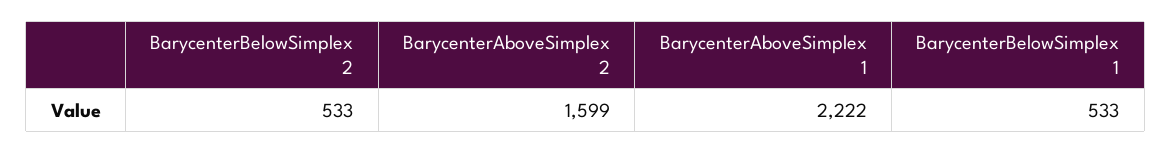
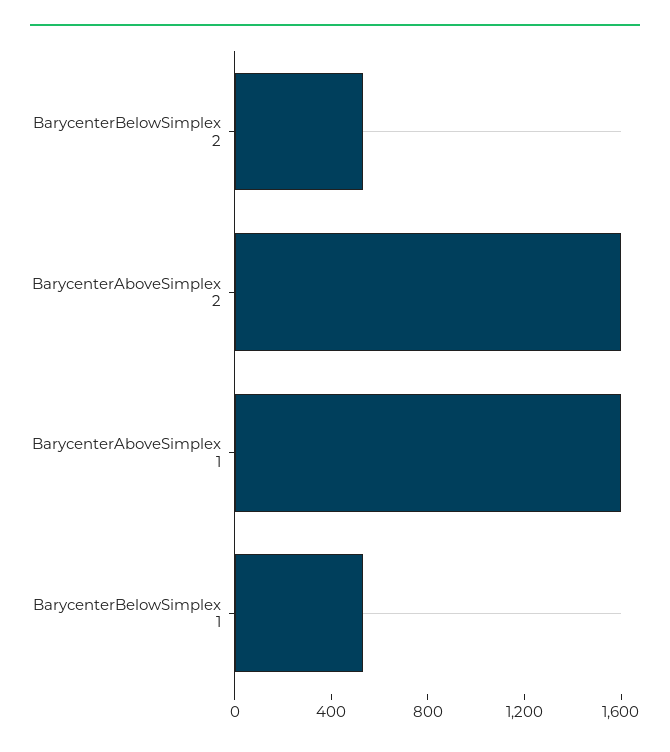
BarycenterAboveSimplex 1: 2222 -> 1600

